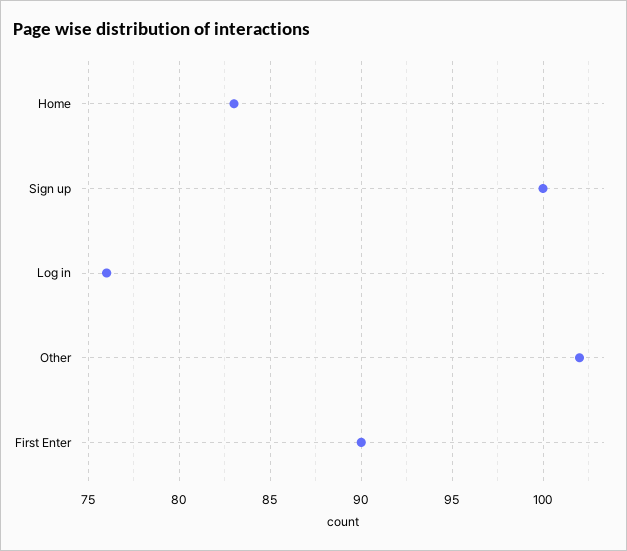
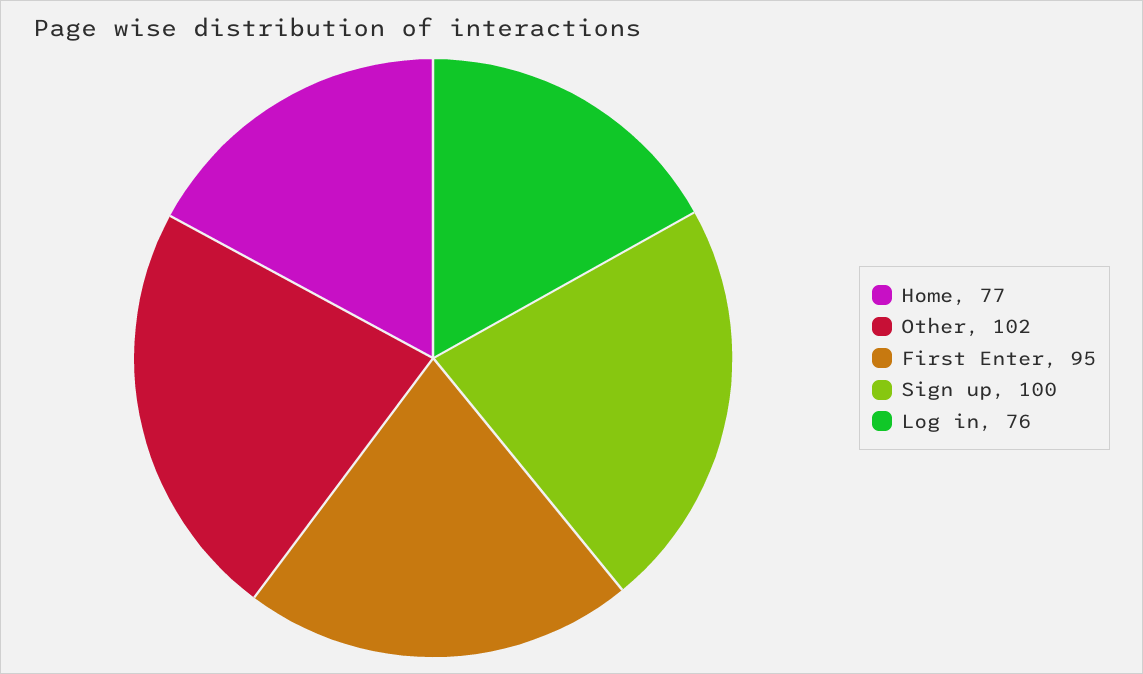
Home: 83 -> 77
First Enter: 90 -> 95

